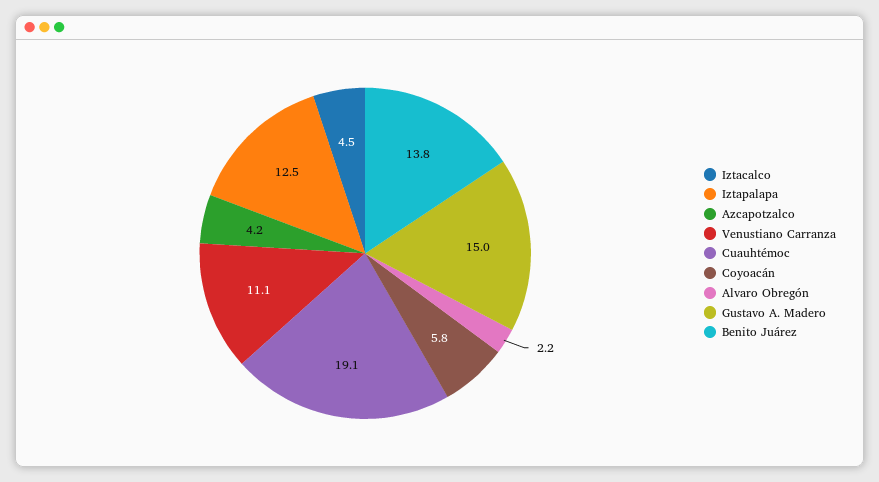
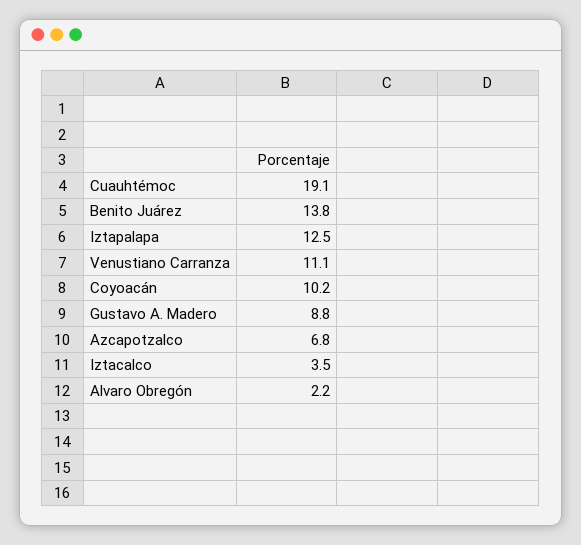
Iztacalco: 4.5 -> 3.5
Azcapotzalco: 4.2 -> 6.8
Coyoacán: 5.8 -> 10.2
Gustavo A. Madero: 15 -> 8.8

